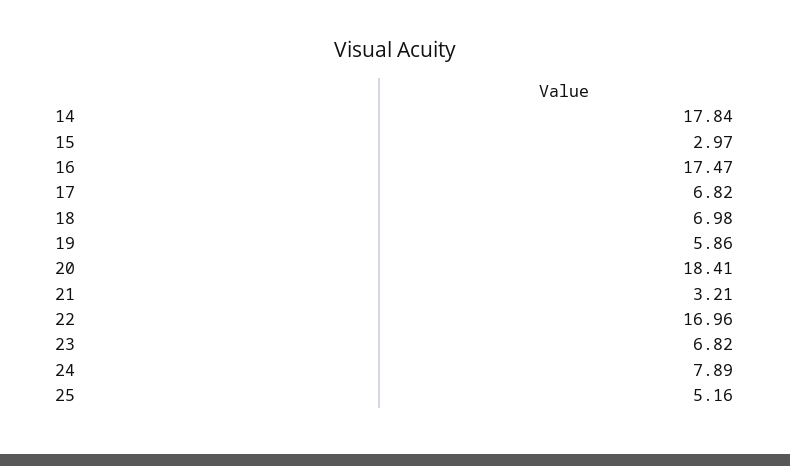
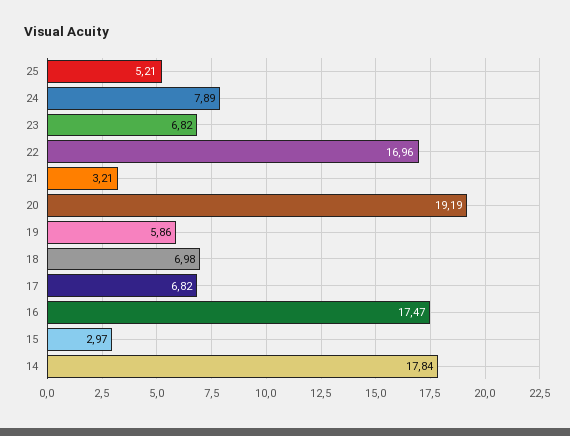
20: 18.41 -> 19.19
25: 5.16 -> 5.21

